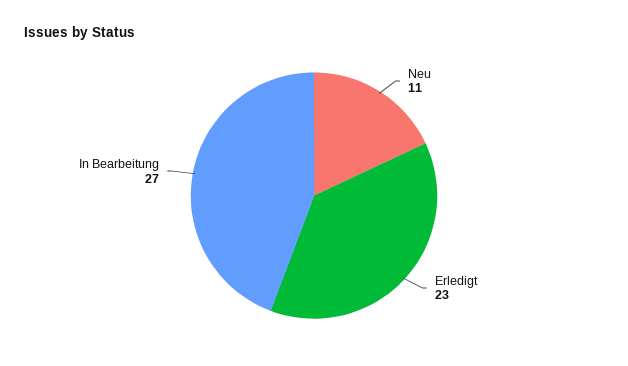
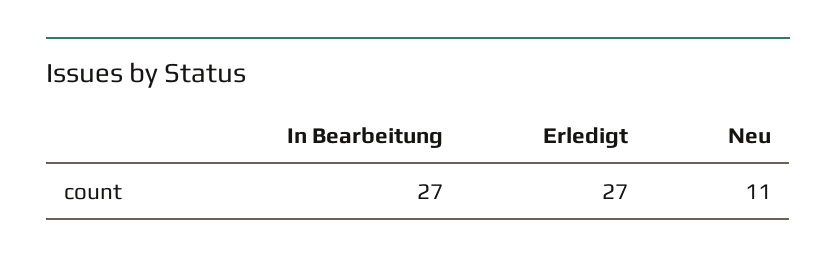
Erledigt: 23 -> 27

